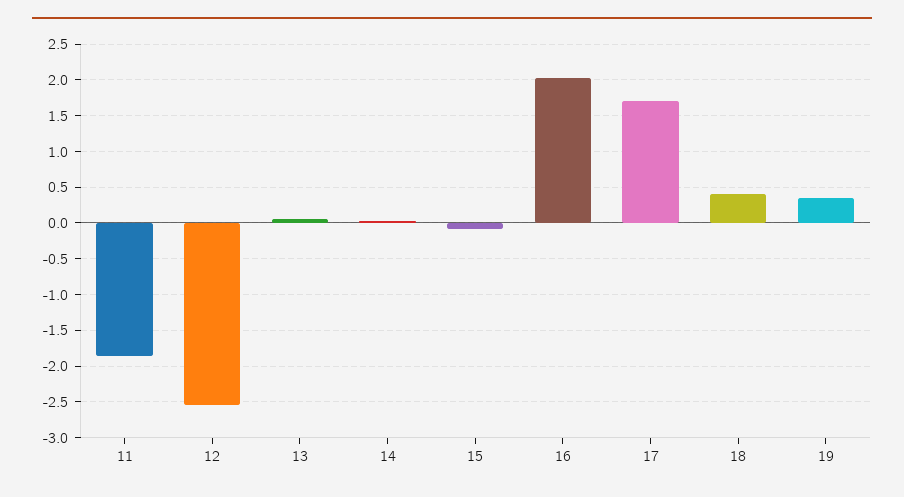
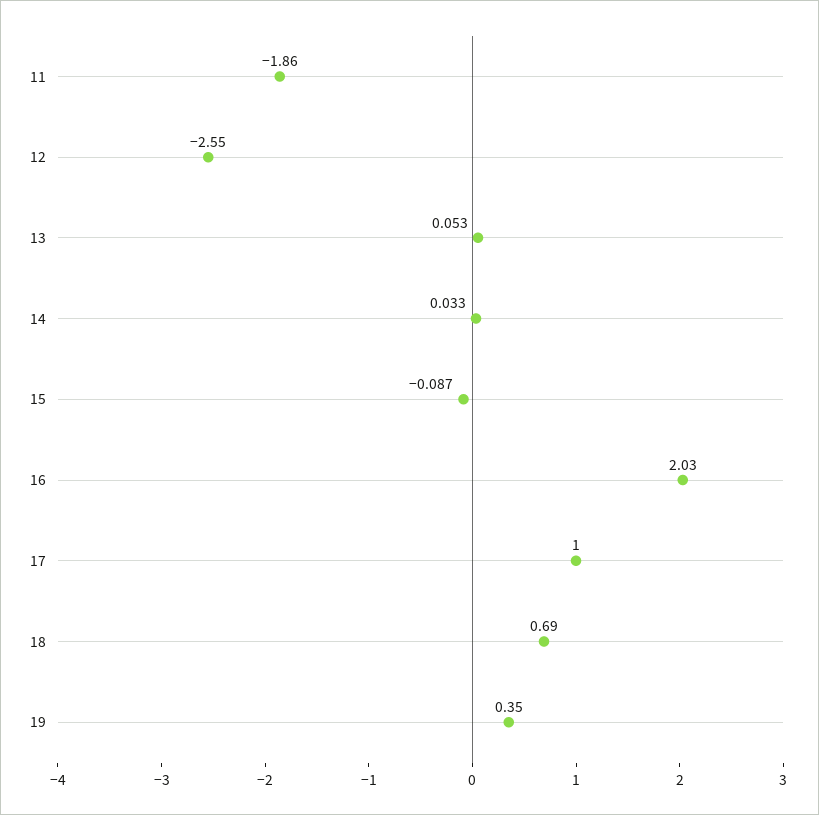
17: 1.7 -> 1
18: 0.4 -> 0.69

